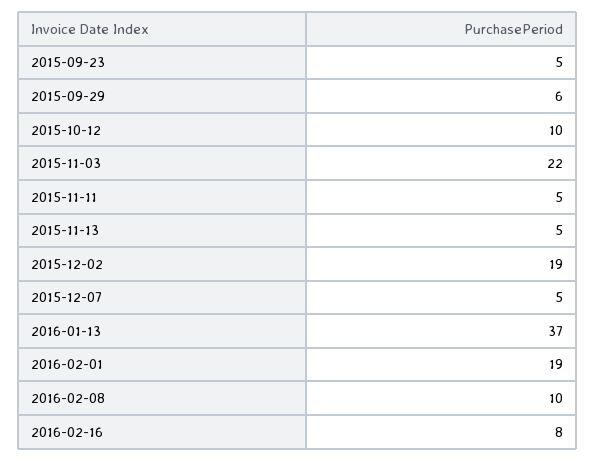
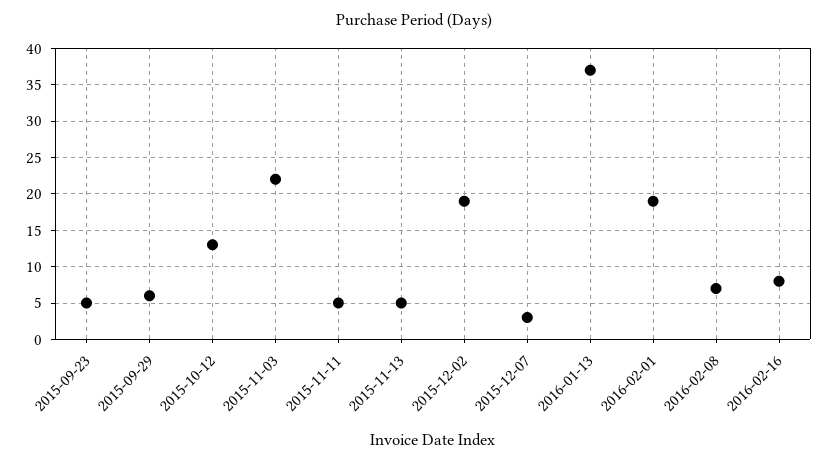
2015-10-12: 10 -> 13
2015-12-07: 5 -> 3
2016-02-08: 10 -> 7

